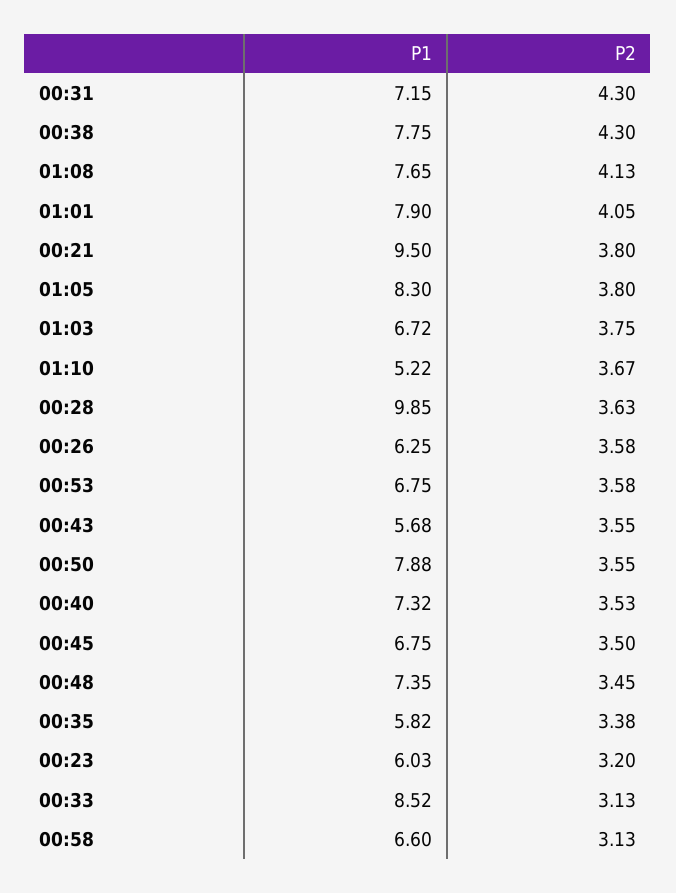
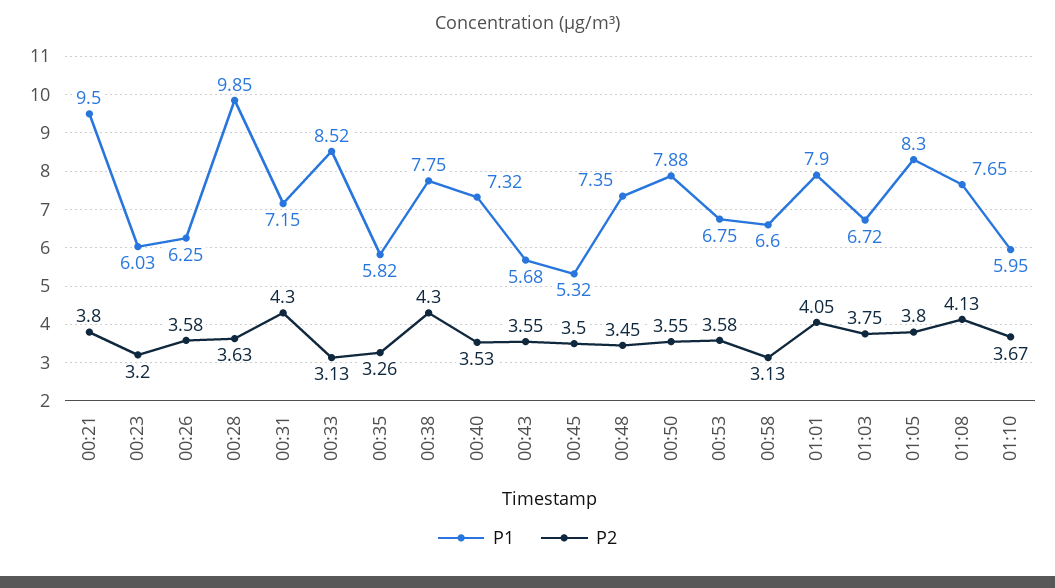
P1, 01:10: 5.22 -> 5.95
P1, 00:45: 6.75 -> 5.32
P2, 00:35: 3.38 -> 3.26

